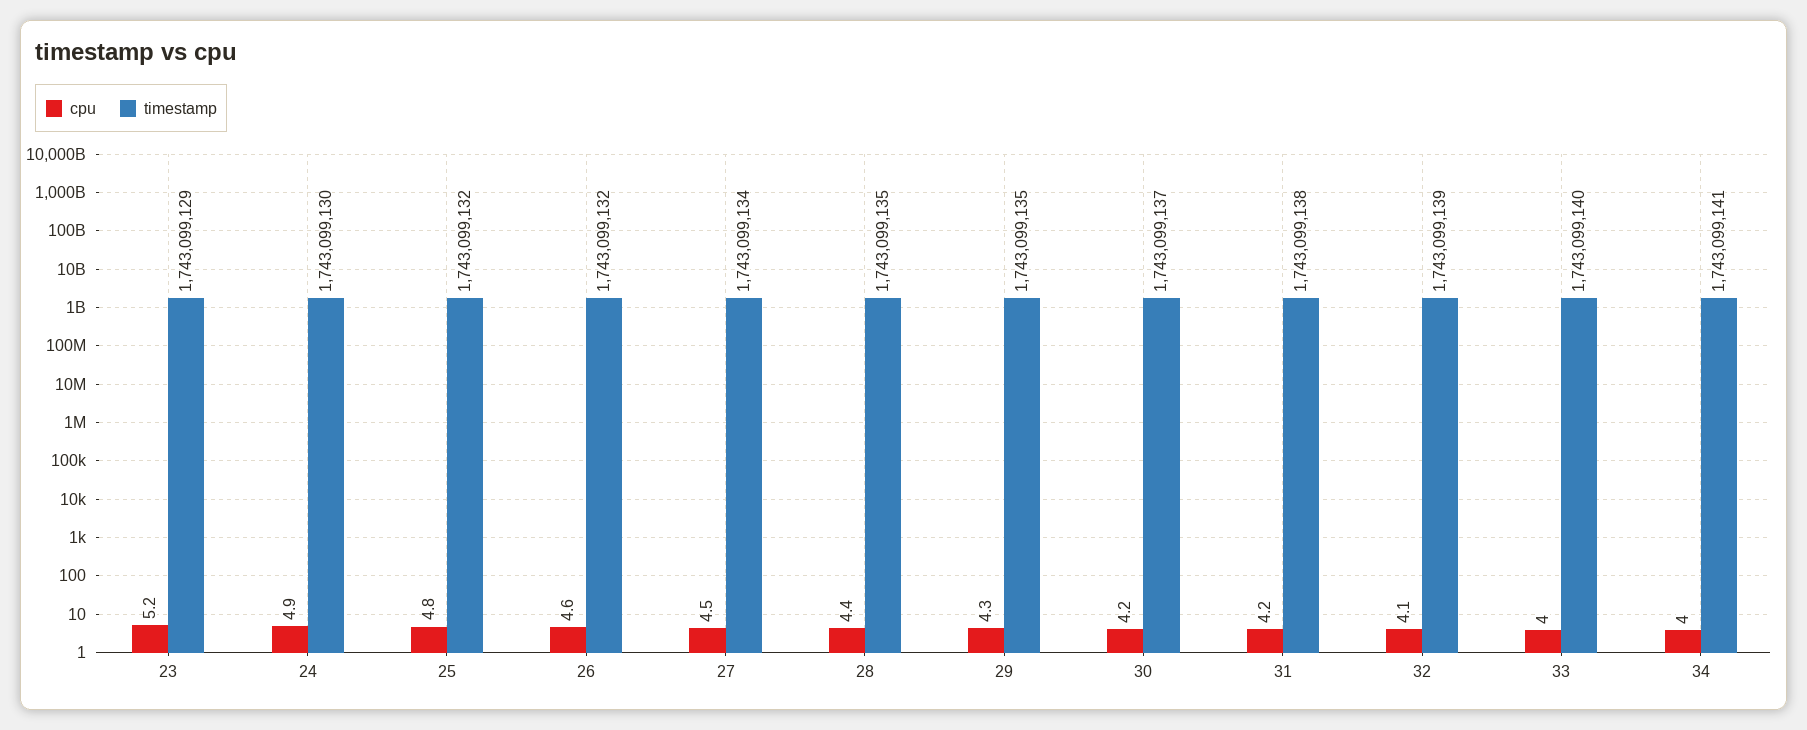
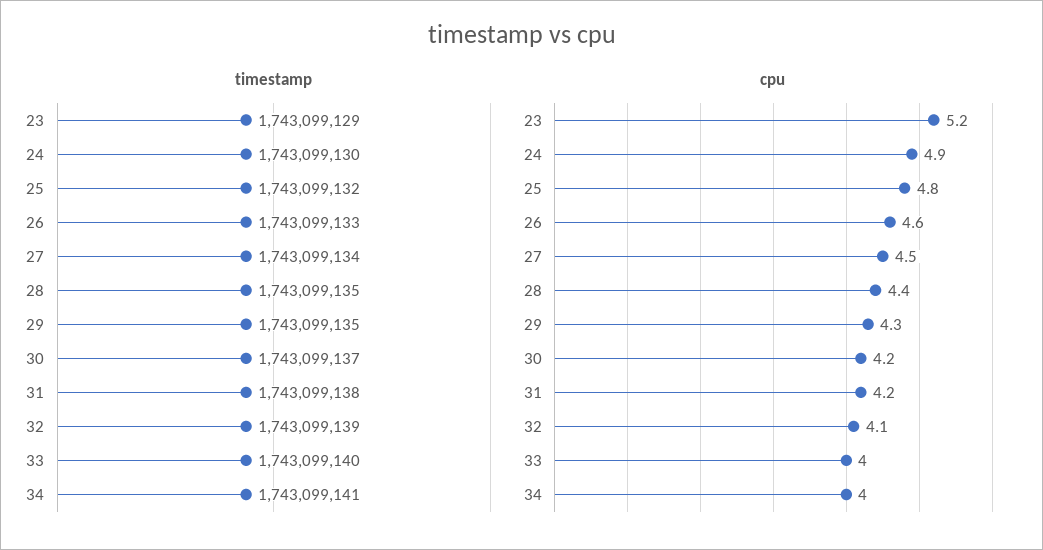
timestamp, 26: 1743099132 -> 1743099133

